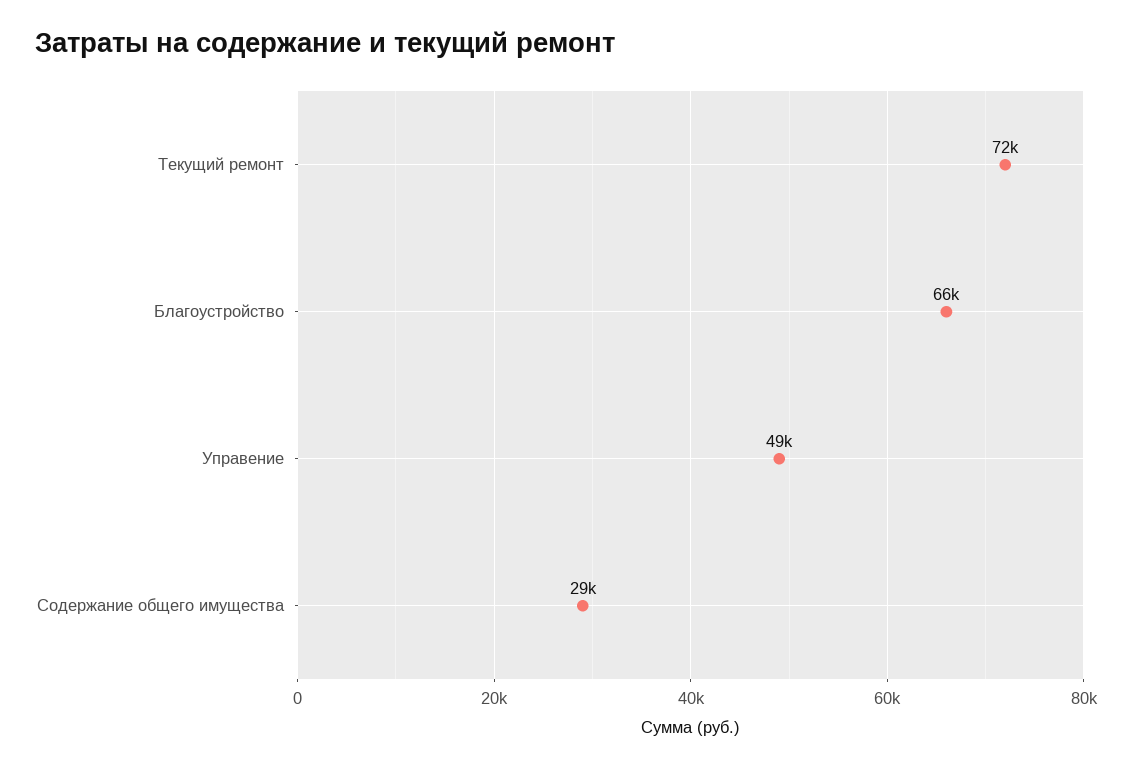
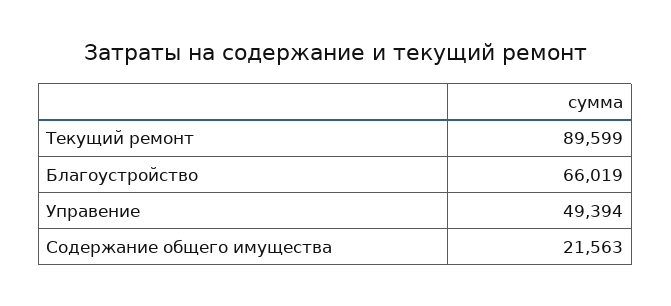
Текущий ремонт: 72000 -> 89599
Содержание общего имущества: 29000 -> 21563

